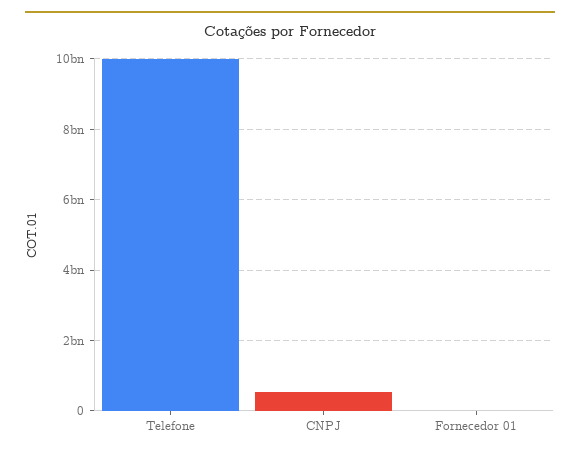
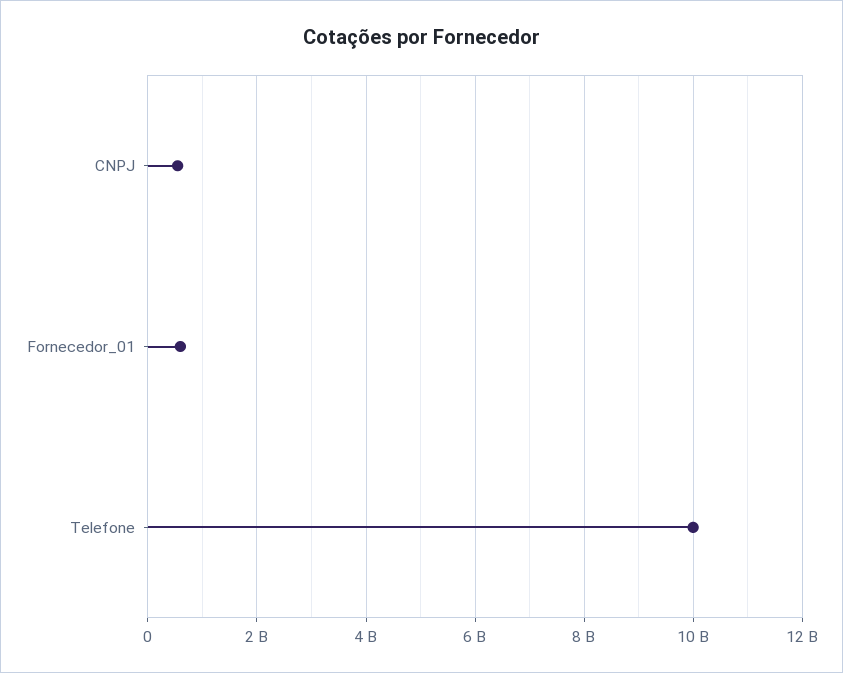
Fornecedor 01: 0 -> 600000000

